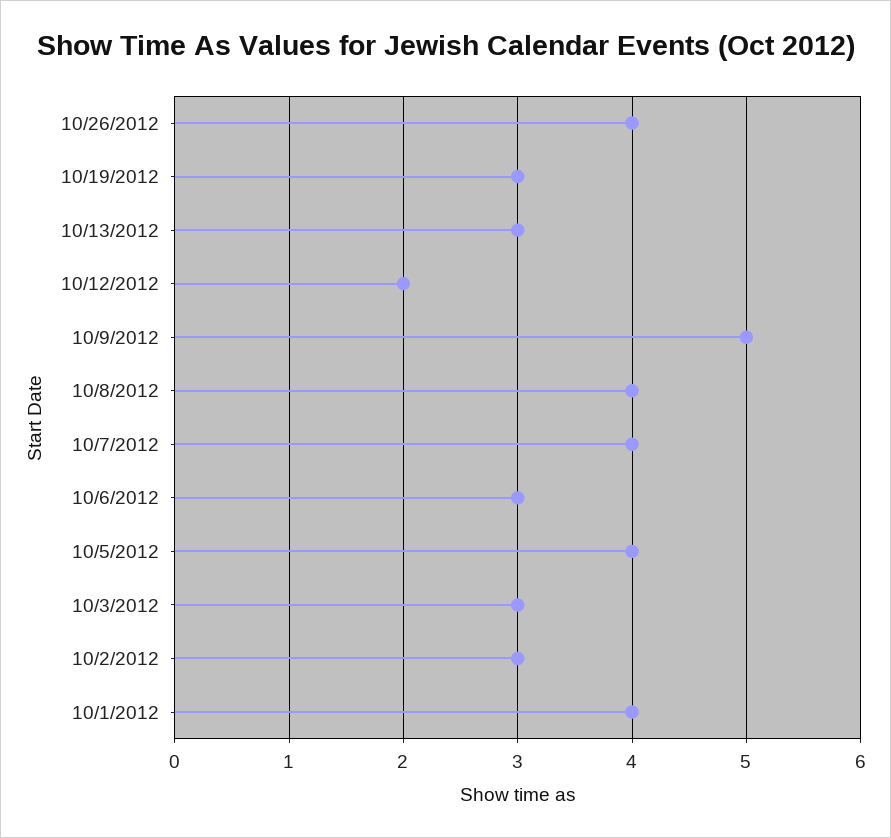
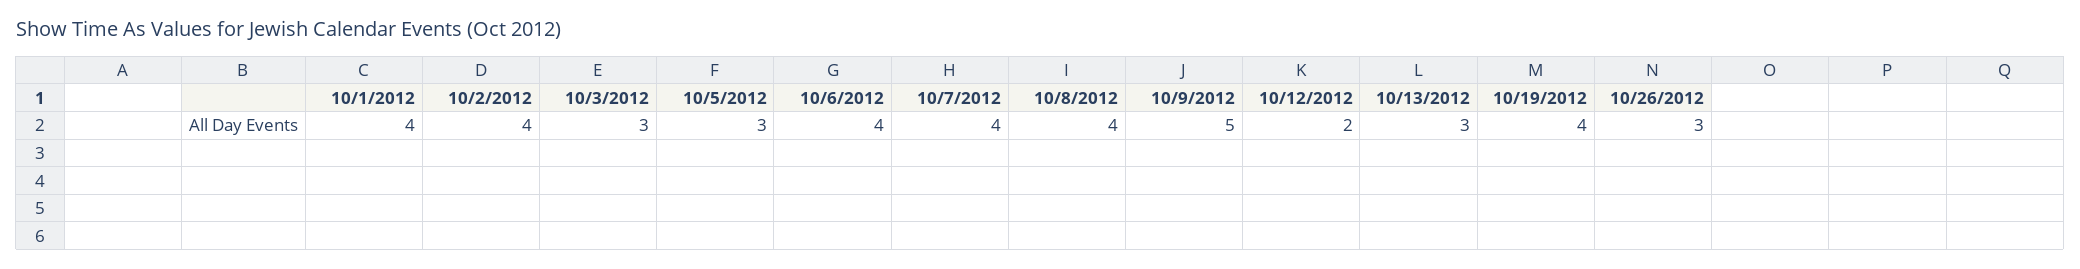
10/26/2012: 4 -> 3
10/19/2012: 3 -> 4
10/6/2012: 3 -> 4
10/5/2012: 4 -> 3
10/2/2012: 3 -> 4

